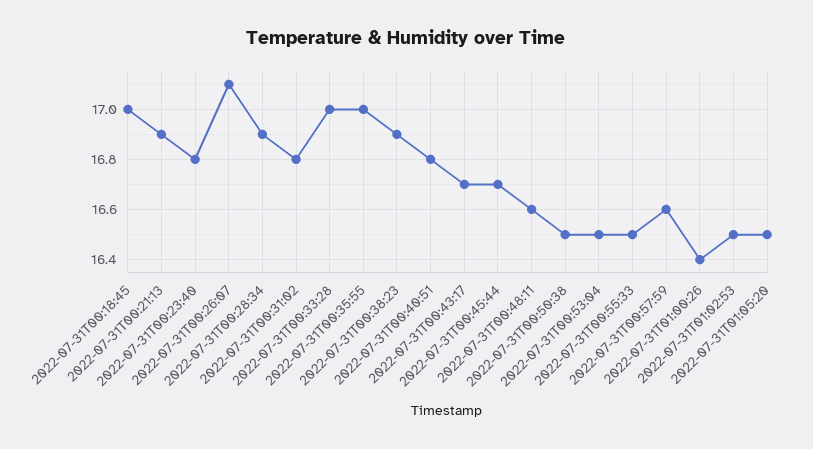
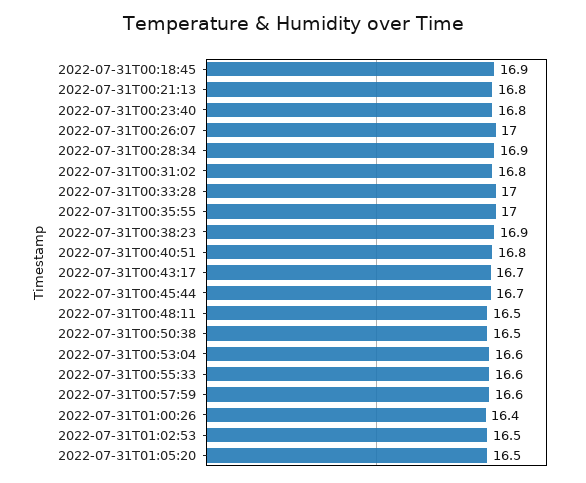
2022-07-31T00:18:45: 17 -> 16.9
2022-07-31T00:21:13: 16.9 -> 16.8
2022-07-31T00:26:07: 17.1 -> 17
2022-07-31T00:48:11: 16.6 -> 16.5
2022-07-31T00:53:04: 16.5 -> 16.6
2022-07-31T00:55:33: 16.5 -> 16.6

